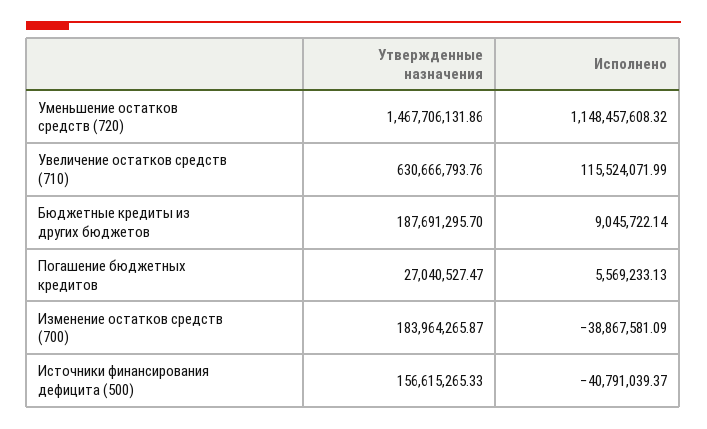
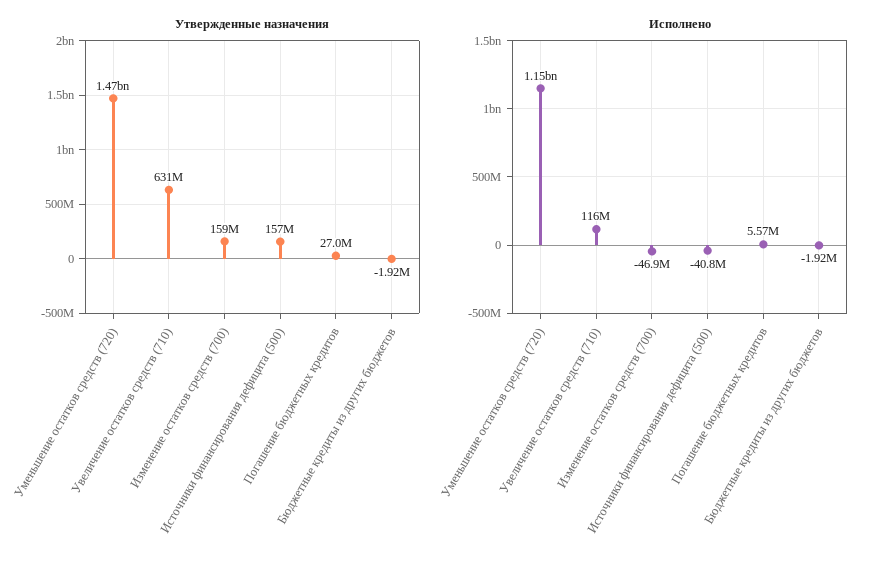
Утвержденные назначения, Бюджетные кредиты из других бюджетов: 187691295.7 -> -1920000
Исполнено, Бюджетные кредиты из других бюджетов: 9045722.14 -> -1920000
Утвержденные назначения, Изменение остатков средств (700): 183964265.87 -> 159000000
Исполнено, Изменение остатков средств (700): -38867581.09 -> -46900000

